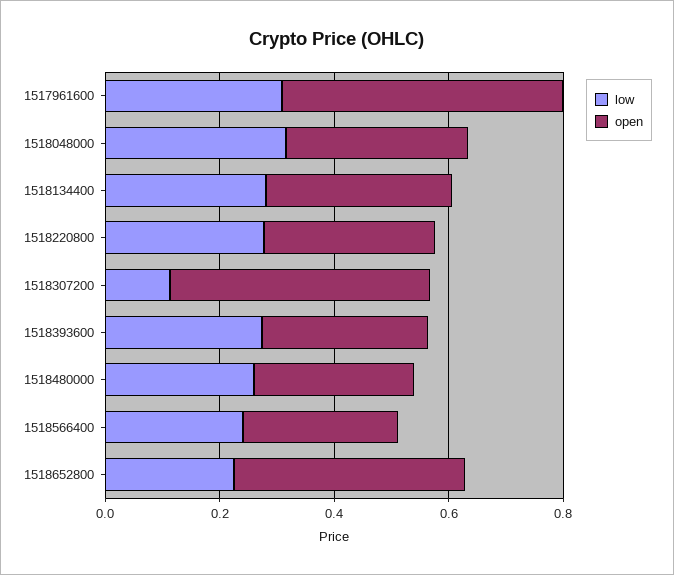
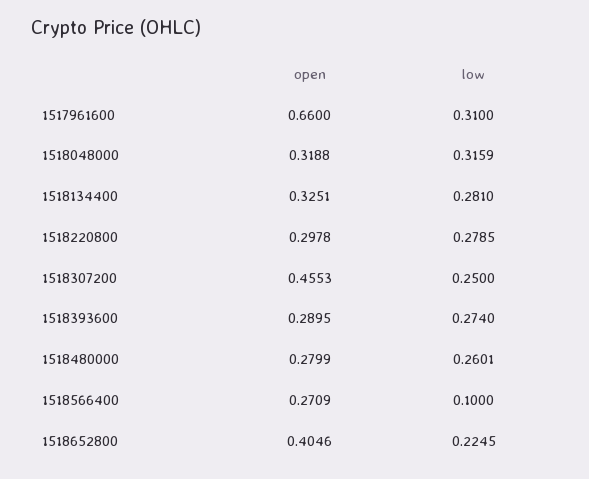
open, 1517961600: 0.5 -> 0.66
low, 1518307200: 0.1 -> 0.25
low, 1518566400: 0.25 -> 0.1

